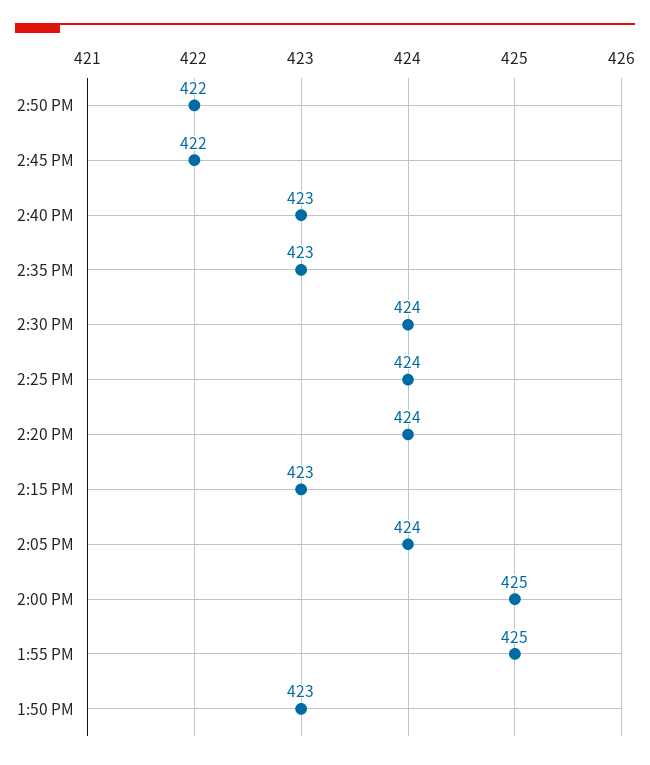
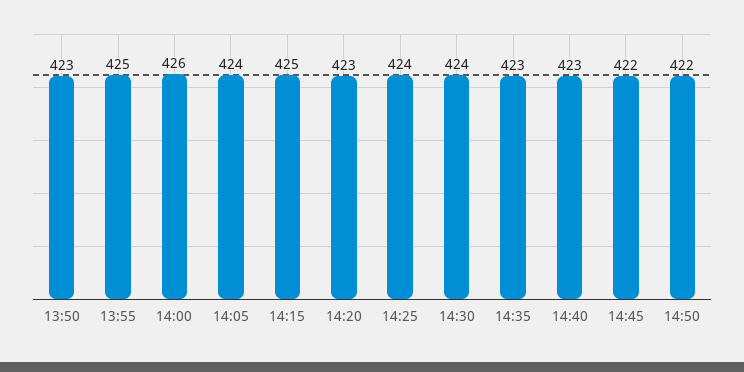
2:20 PM: 424 -> 423
2:15 PM: 423 -> 425
2:00 PM: 425 -> 426

